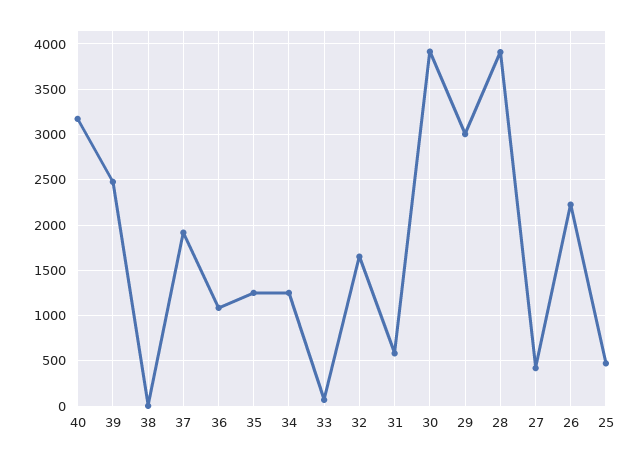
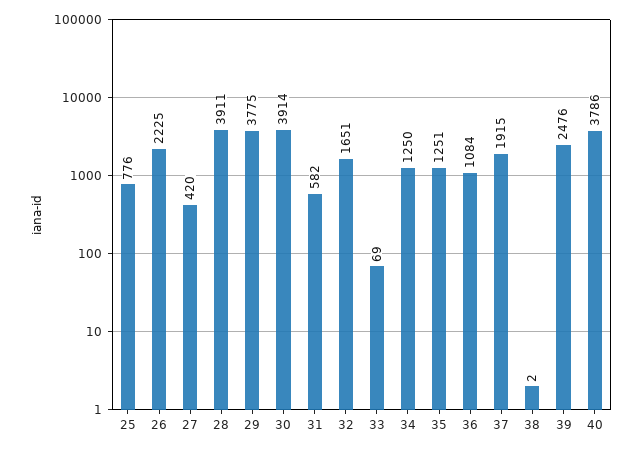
40: 3200 -> 3786
29: 3000 -> 3775
25: 500 -> 776

